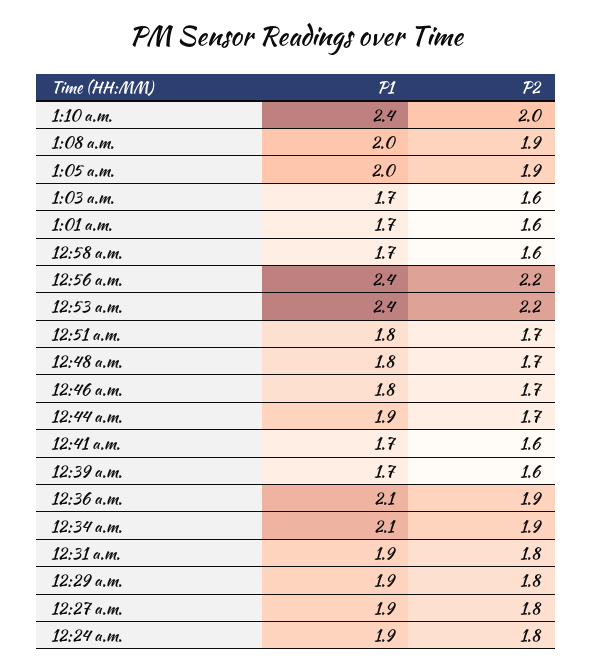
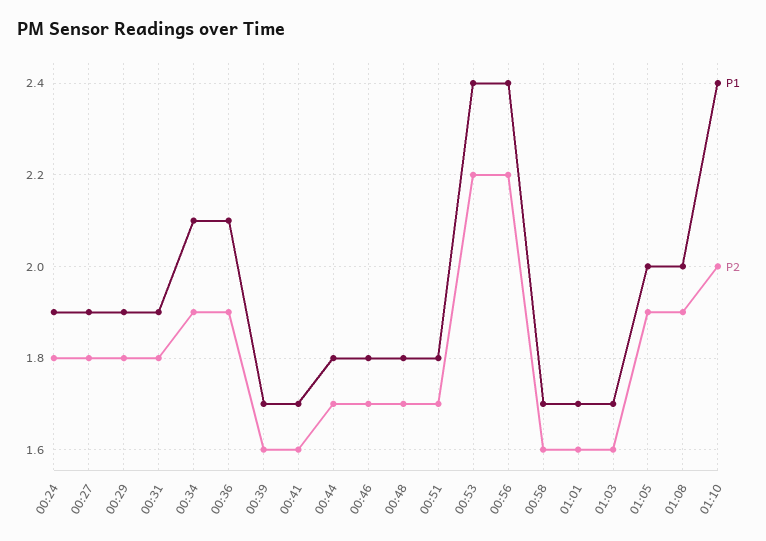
P1, 12:44 a.m.: 1.9 -> 1.8

